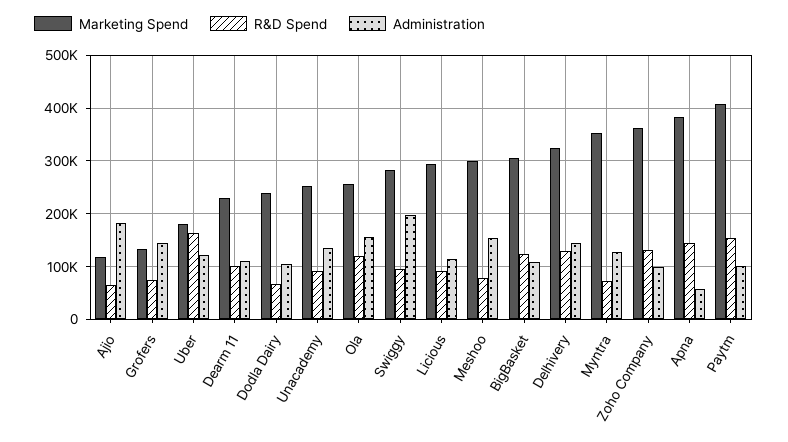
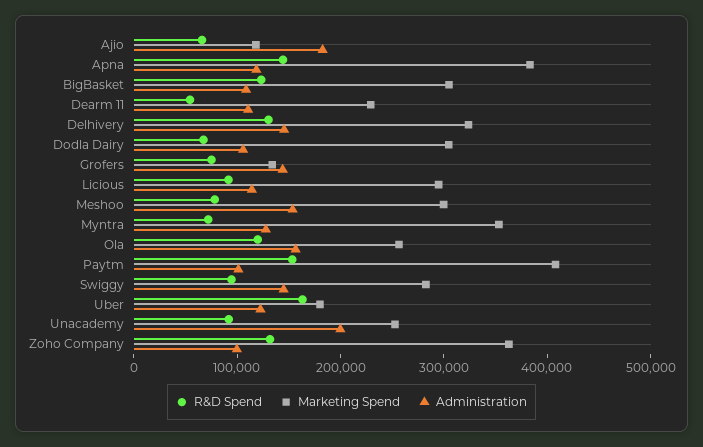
R&D Spend, Dearm 11: 100000 -> 60000
Marketing Spend, Dodla Dairy: 240000 -> 300000
Administration, Unacademy: 140000 -> 200000
Administration, Swiggy: 200000 -> 140000
Administration, Apna: 60000 -> 120000

